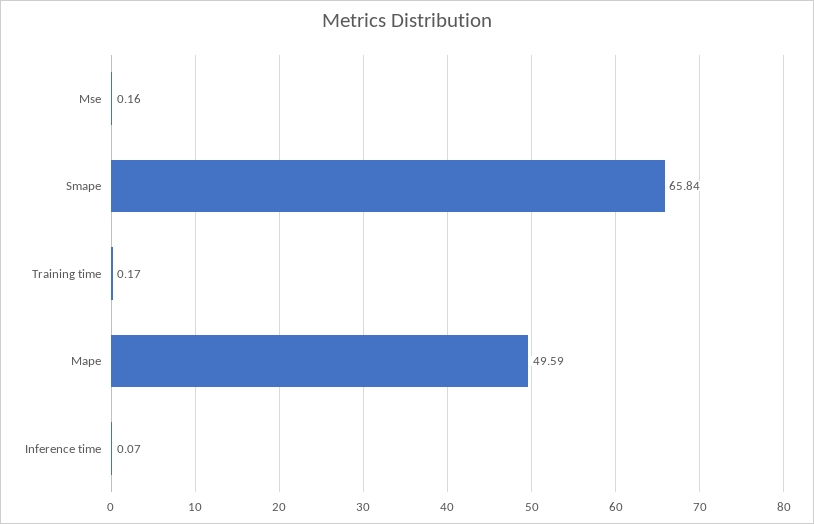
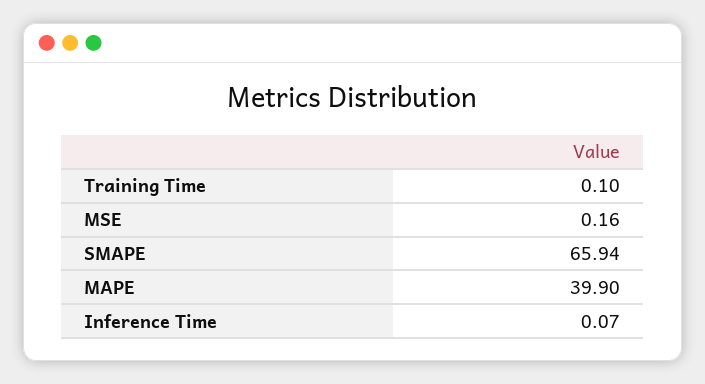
Smape: 65.84 -> 65.94
Training time: 0.17 -> 0.1
Mape: 49.59 -> 39.9

